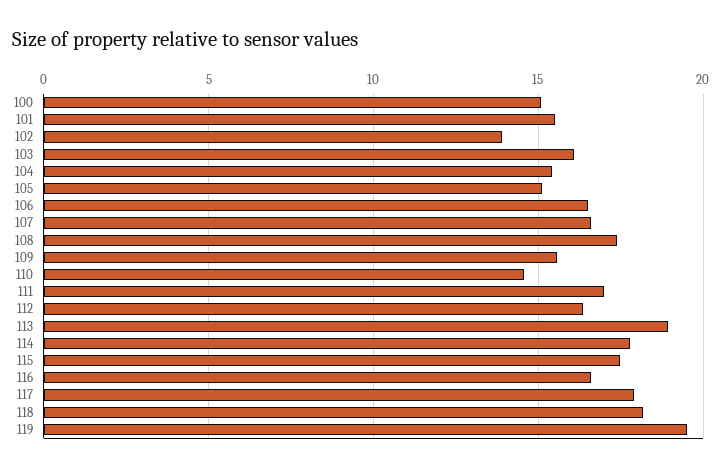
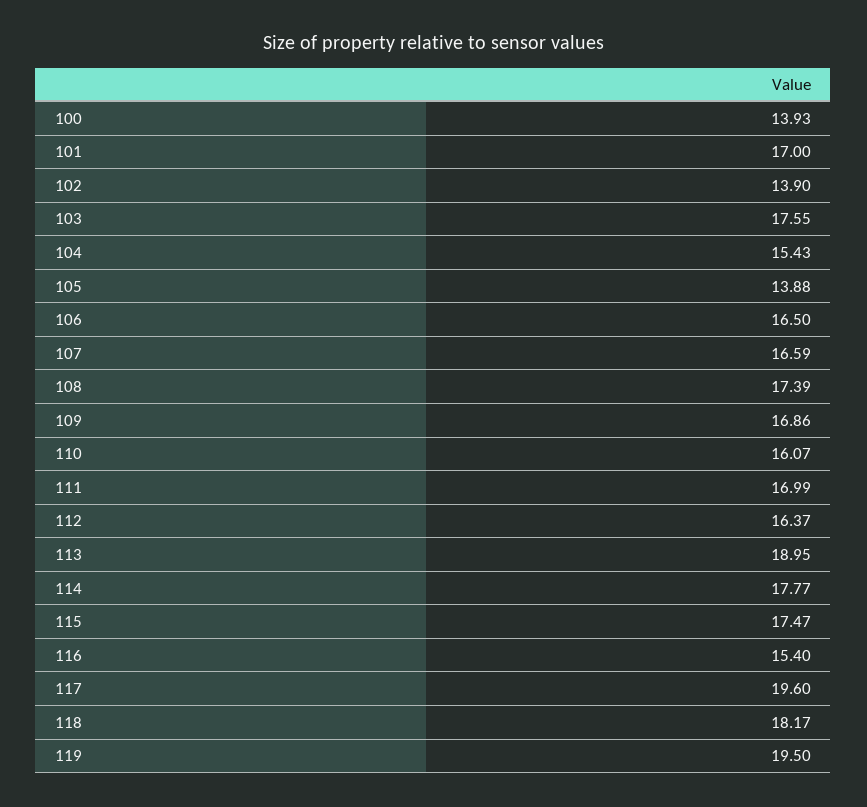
100: 15 -> 13.93
101: 15.5 -> 17
103: 16 -> 17.55
105: 15 -> 13.88
109: 15.5 -> 16.86
110: 14.5 -> 16.07
116: 16.5 -> 15.4
117: 18 -> 19.6

